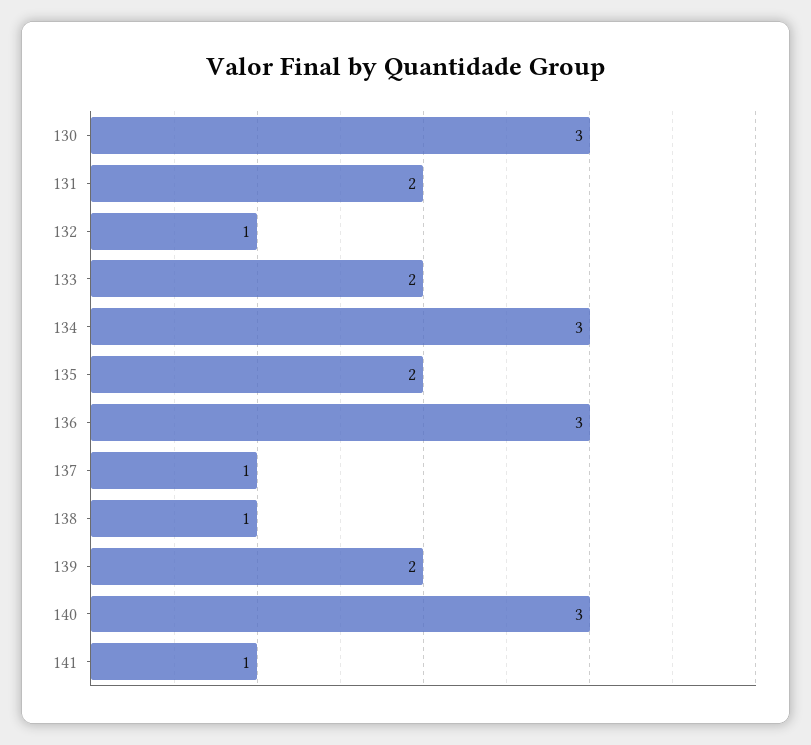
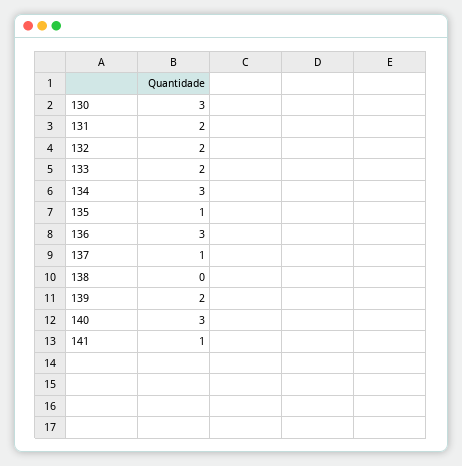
132: 1 -> 2
135: 2 -> 1
138: 1 -> 0

